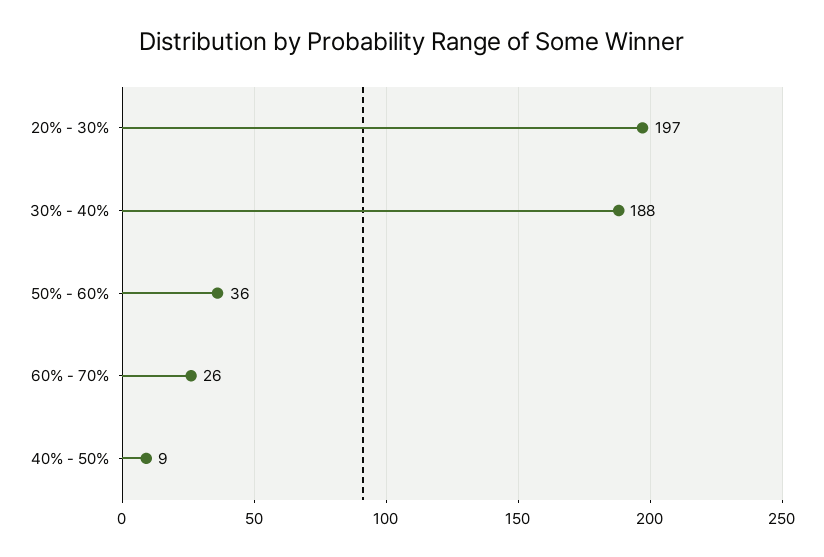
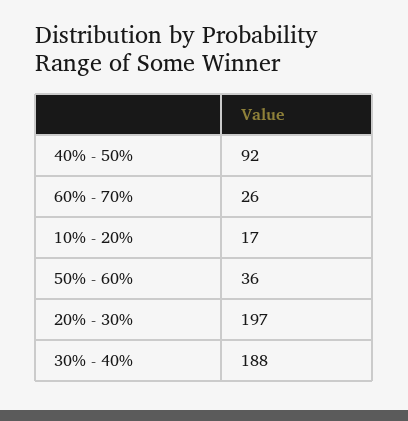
40% - 50%: 9 -> 92
10% - 20%: none -> 17

